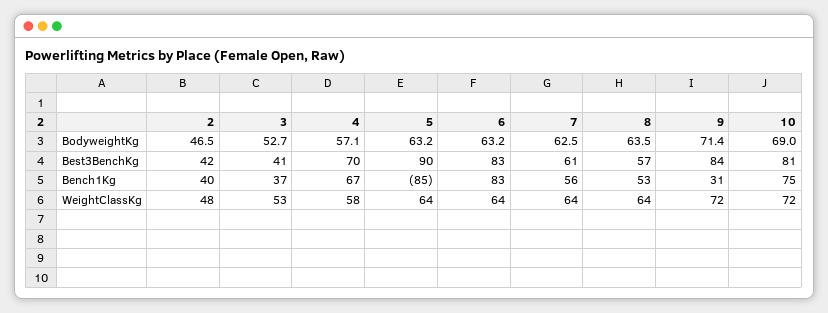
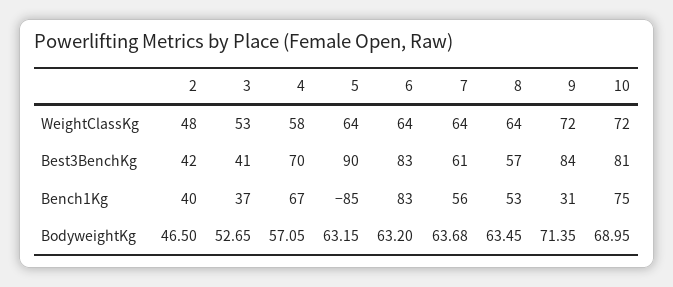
7, BodyweightKg: 62.5 -> 63.68

